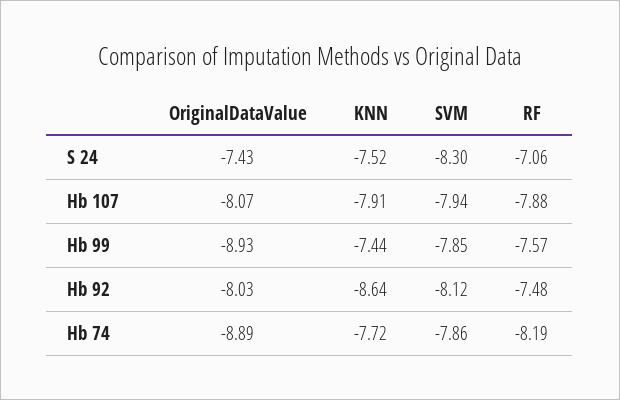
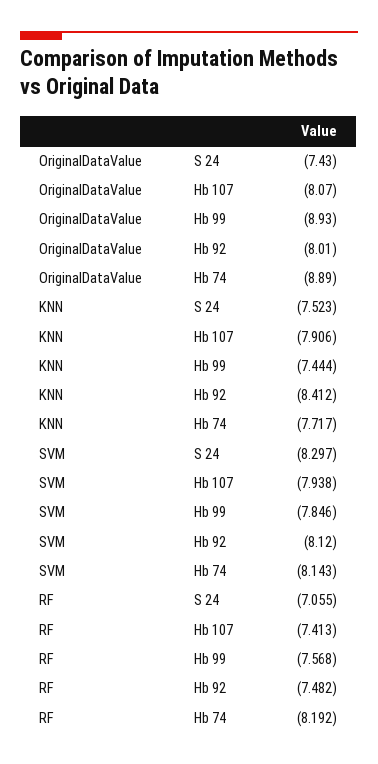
RF, Hb 107: -7.88 -> -7.413
OriginalDataValue, Hb 92: -8.03 -> -8.01
KNN, Hb 92: -8.64 -> -8.412
SVM, Hb 74: -7.86 -> -8.143

